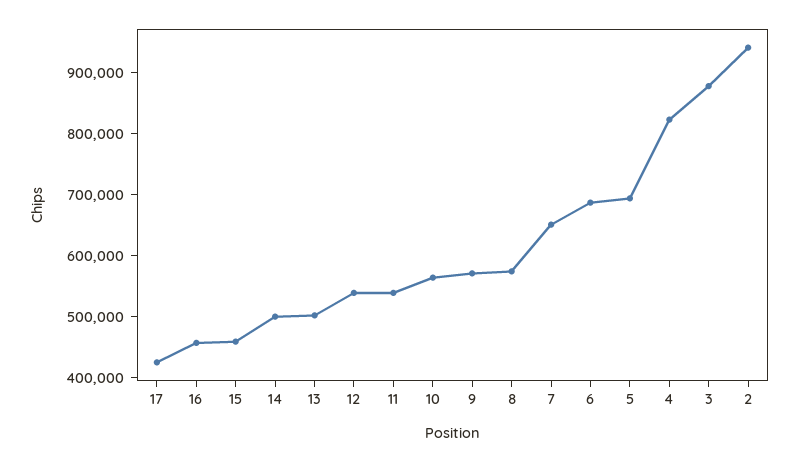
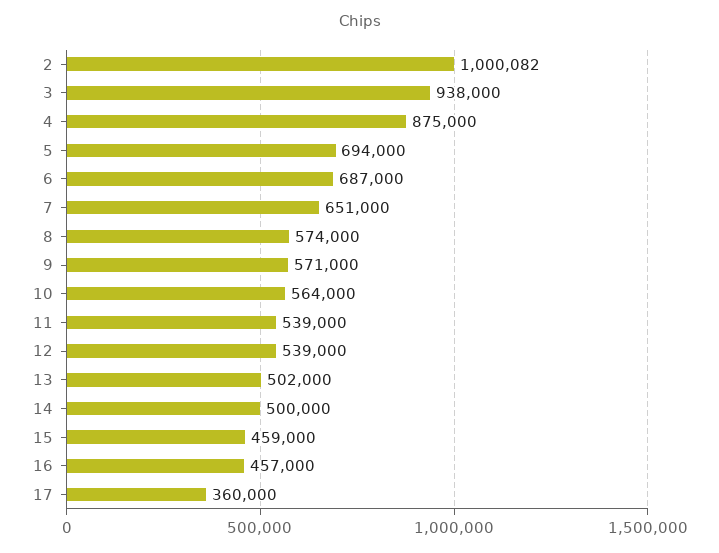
17: 420000 -> 360000
4: 820000 -> 875000
3: 880000 -> 938000
2: 940000 -> 1000082

